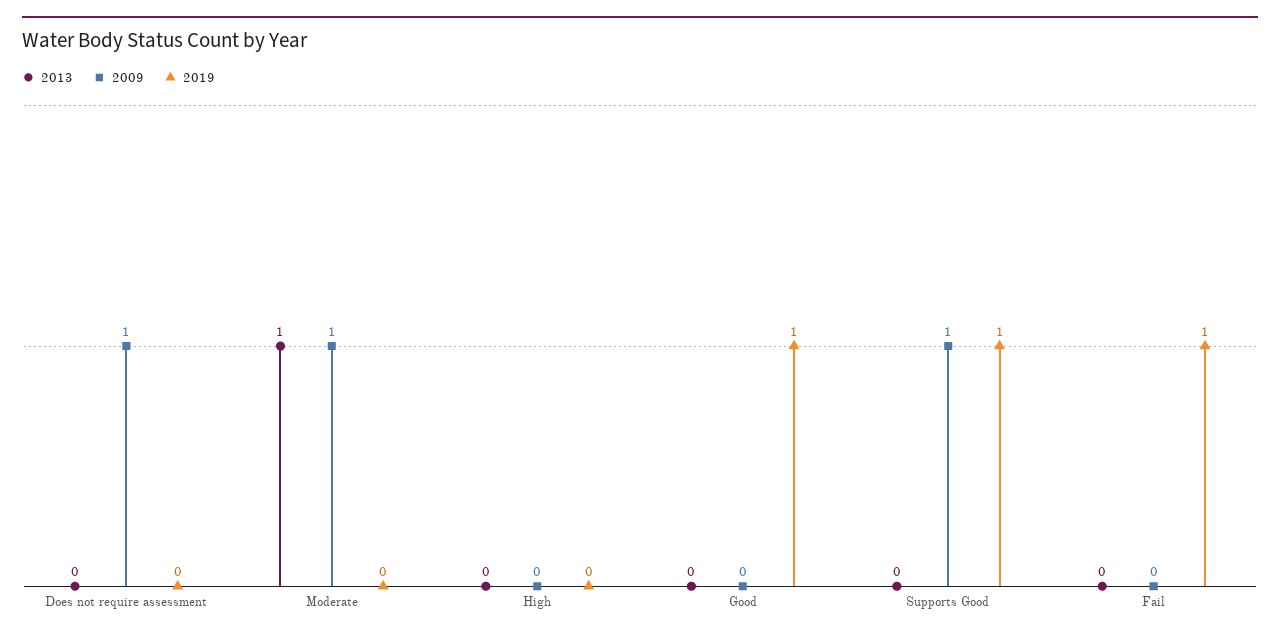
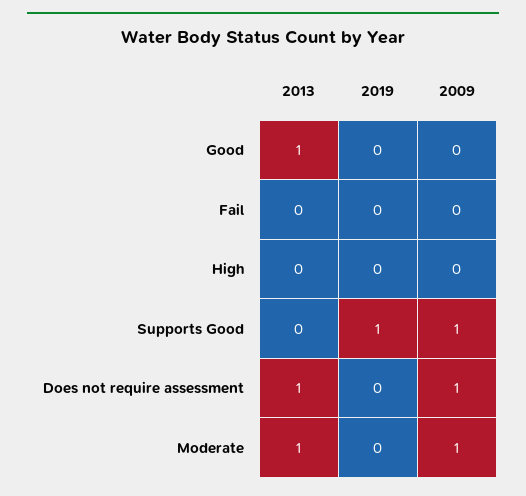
2013, Does not require assessment: 0 -> 1
2013, Good: 0 -> 1
2019, Good: 1 -> 0
2019, Fail: 1 -> 0

